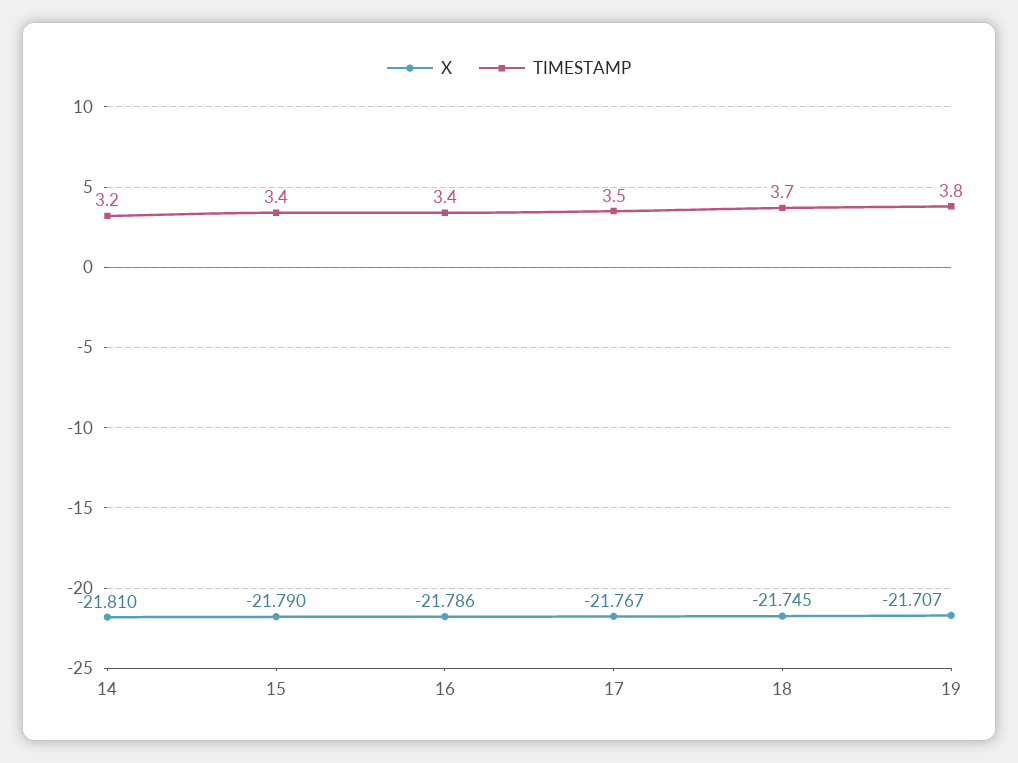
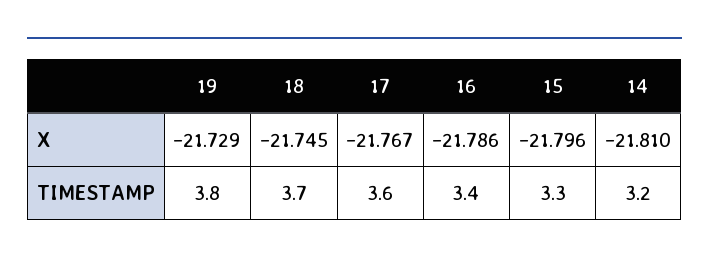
X, 15: -21.79 -> -21.796
TIMESTAMP, 15: 3.4 -> 3.3
TIMESTAMP, 17: 3.5 -> 3.6
X, 19: -21.707 -> -21.729

